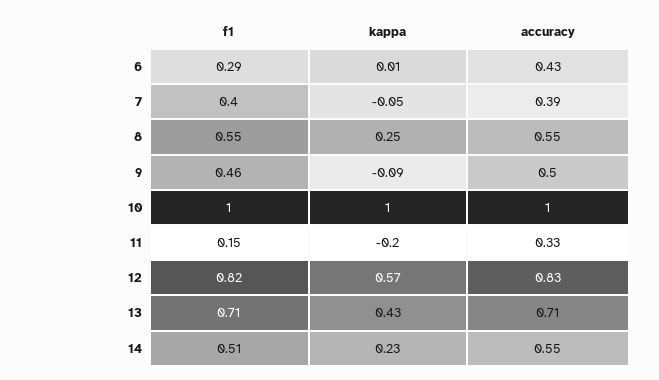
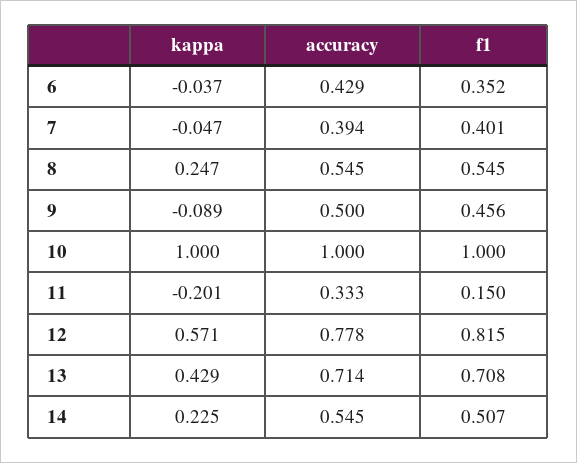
f1, 6: 0.29 -> 0.352
kappa, 6: 0.01 -> -0.037
accuracy, 12: 0.83 -> 0.778

